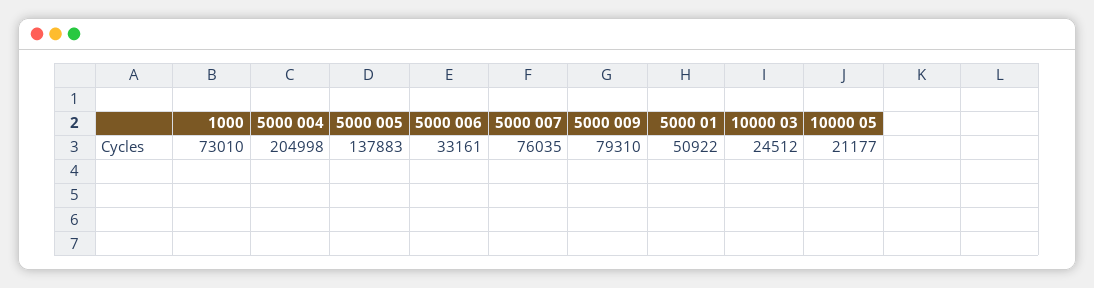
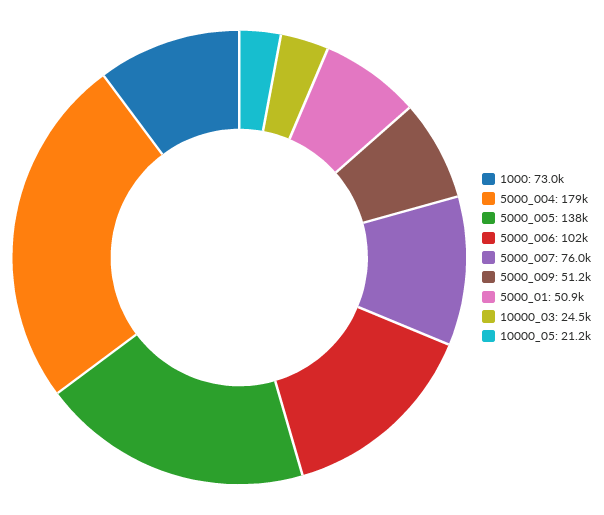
5000 004: 204998 -> 179000
5000 006: 33161 -> 102000
5000 009: 79310 -> 51200

